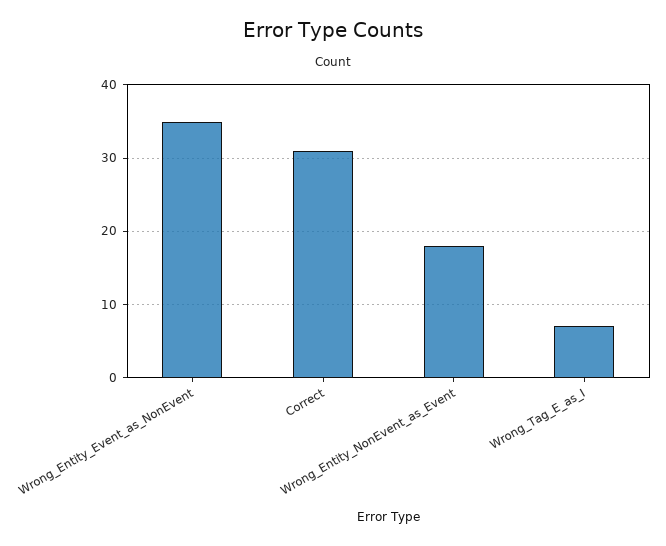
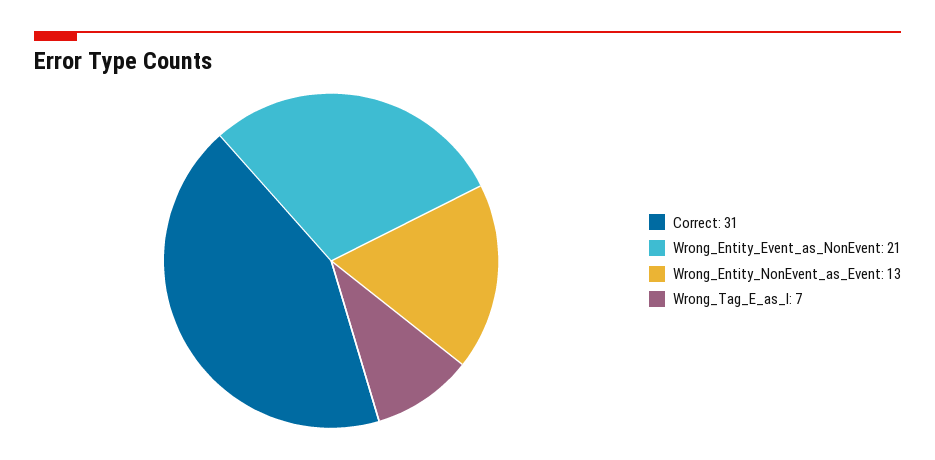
Wrong_Entity_Event_as_NonEvent: 35 -> 21
Wrong_Entity_NonEvent_as_Event: 18 -> 13

